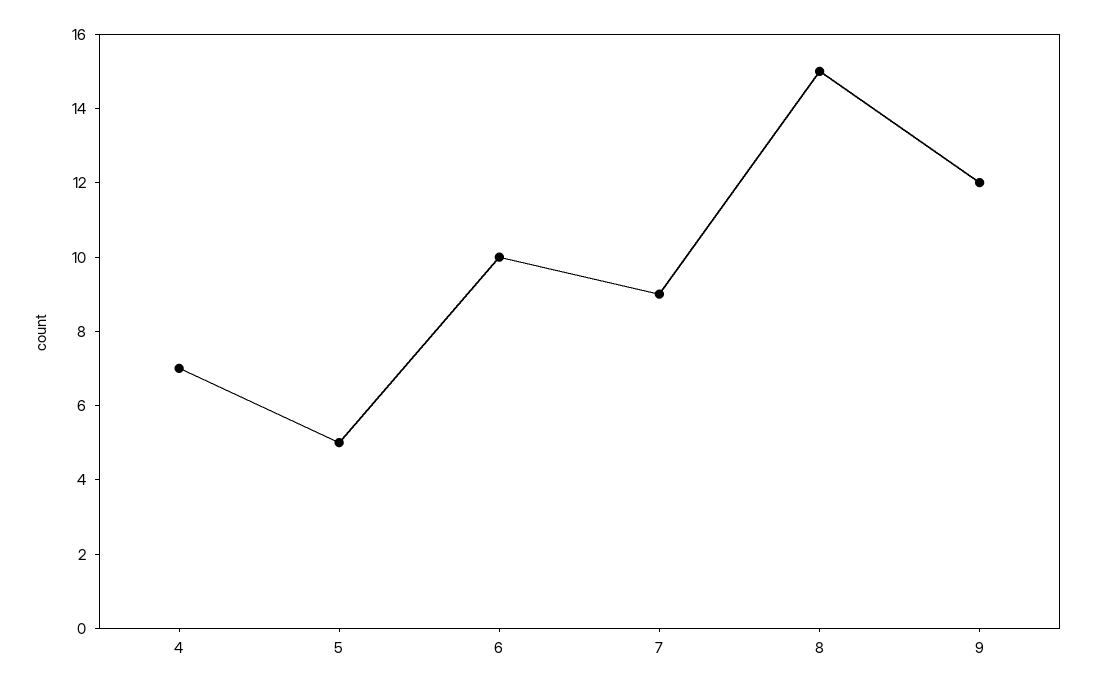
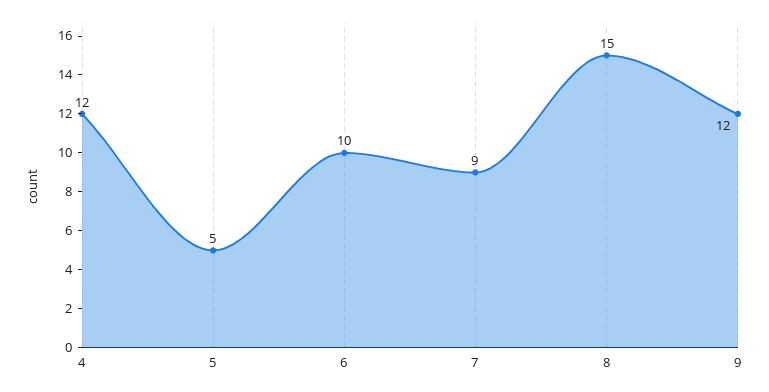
4: 7 -> 12

